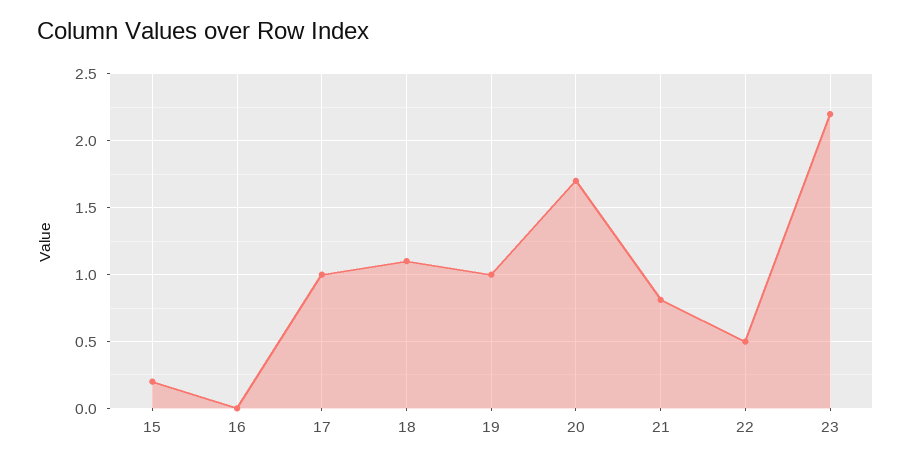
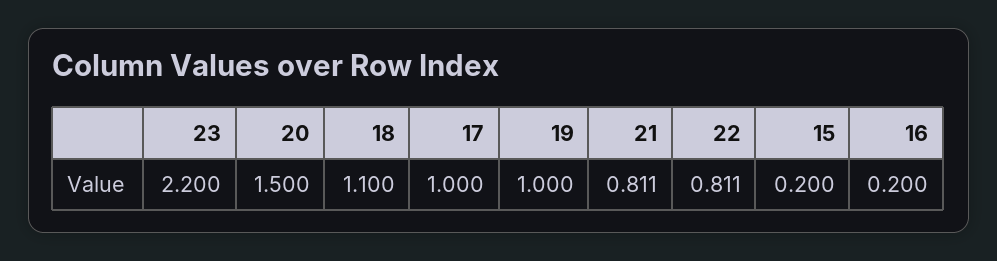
16: 0 -> 0.2
20: 1.7 -> 1.5
22: 0.5 -> 0.811

